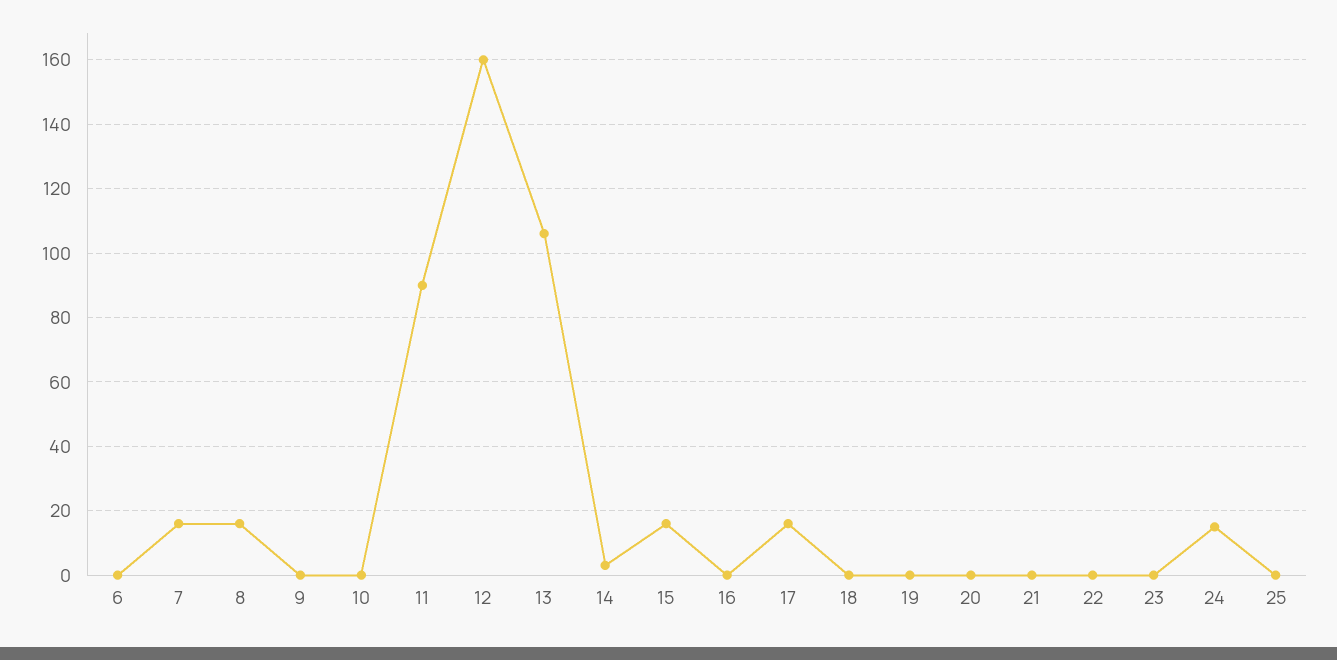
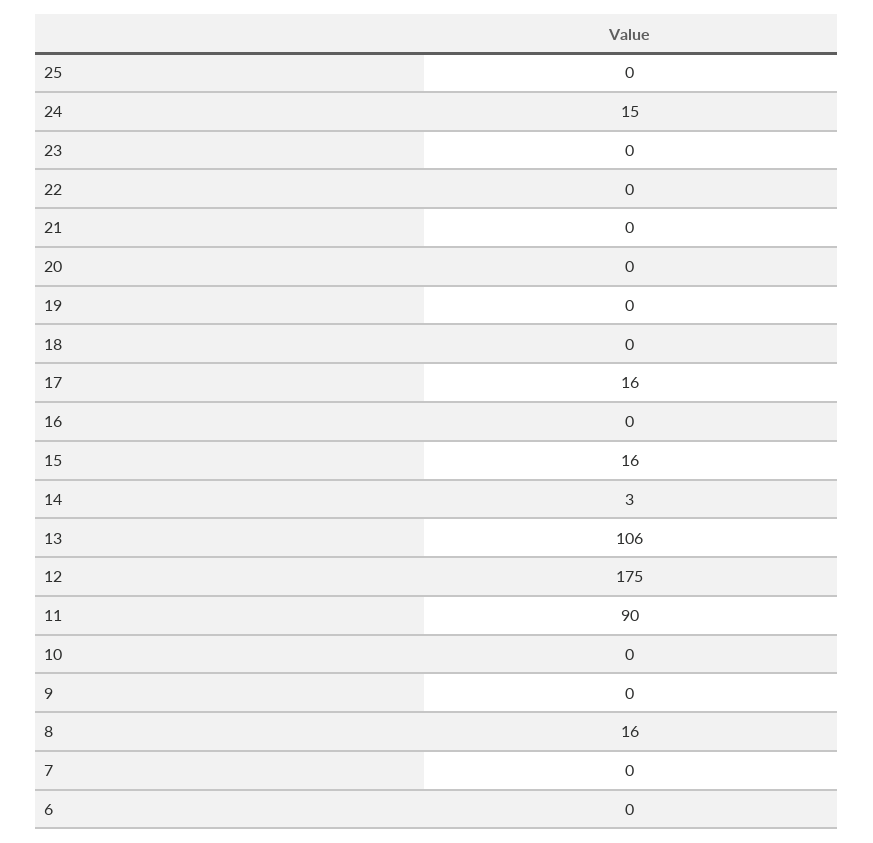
7: 15 -> 0
12: 160 -> 175

